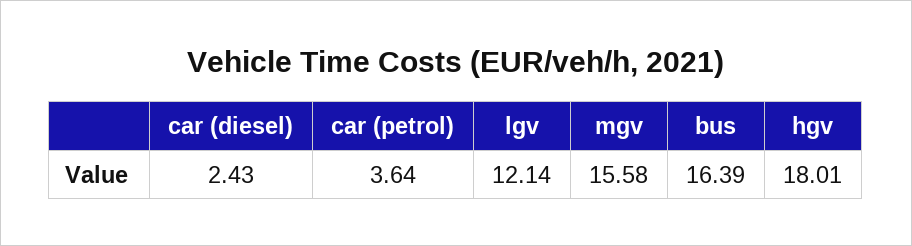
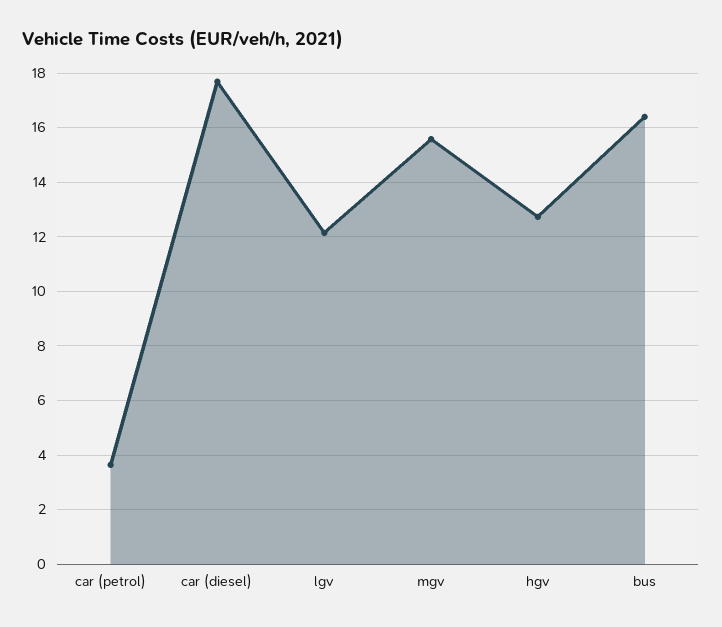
car (diesel): 2.43 -> 17.75
hgv: 18.01 -> 12.75

